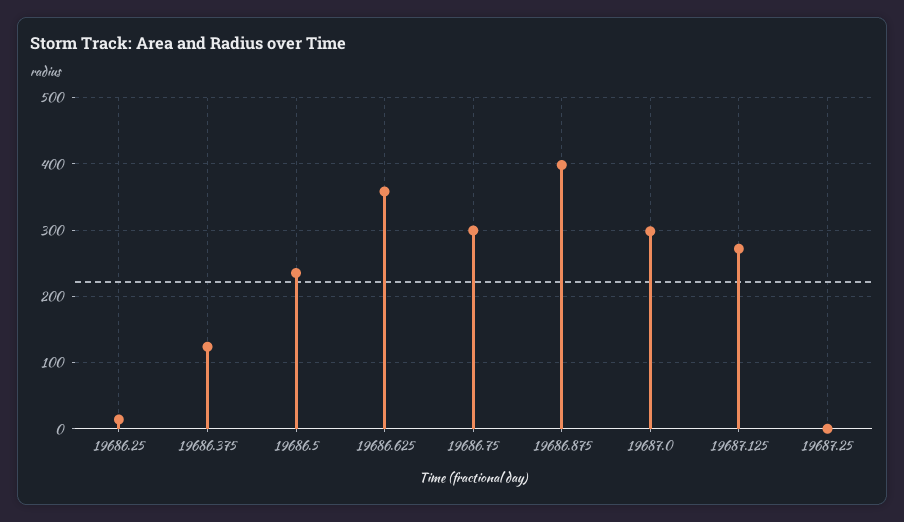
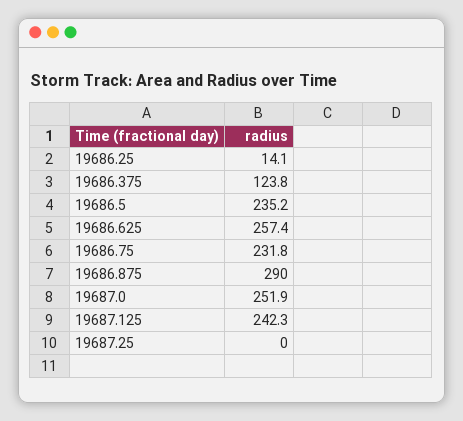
19686.625: 360 -> 257.4
19686.75: 300 -> 231.8
19686.875: 400 -> 290
19687.0: 300 -> 251.9
19687.125: 270 -> 242.3

